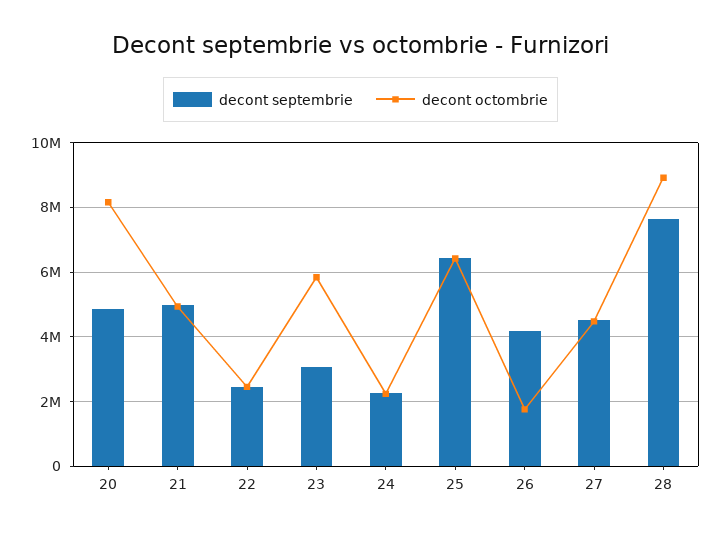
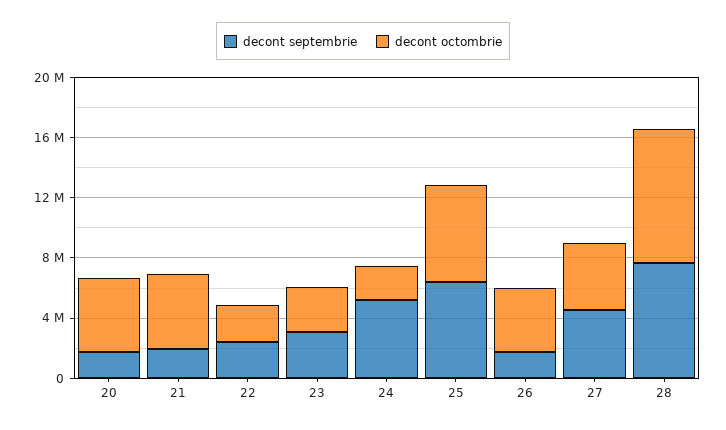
decont septembrie, 20: 4800000 -> 2000000
decont octombrie, 20: 8200000 -> 5000000
decont septembrie, 21: 5000000 -> 2000000
decont octombrie, 23: 5800000 -> 3000000
decont septembrie, 24: 2200000 -> 5000000
decont septembrie, 26: 4200000 -> 2000000
decont octombrie, 26: 1800000 -> 4000000

